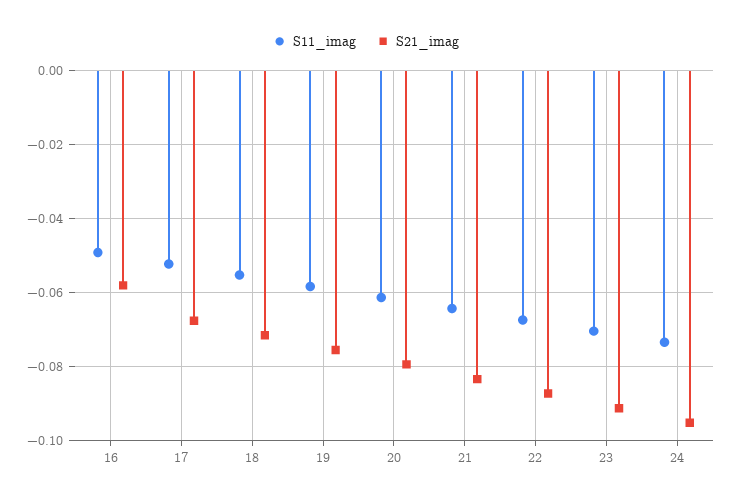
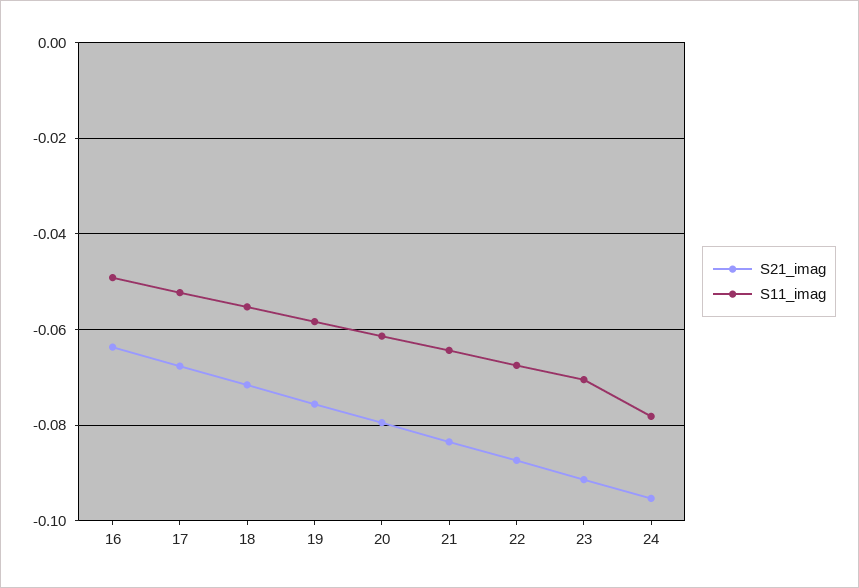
S21_imag, 16: -0.058 -> -0.064
S11_imag, 24: -0.074 -> -0.078

